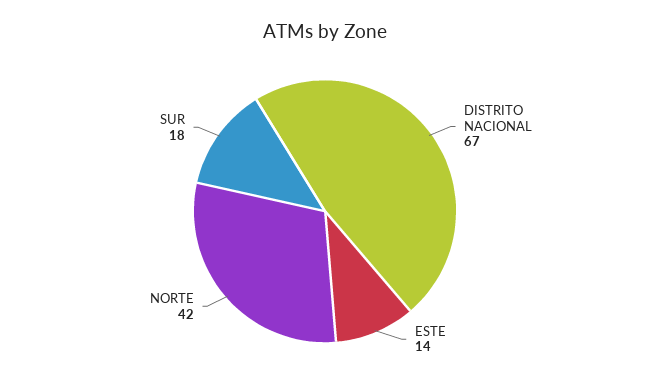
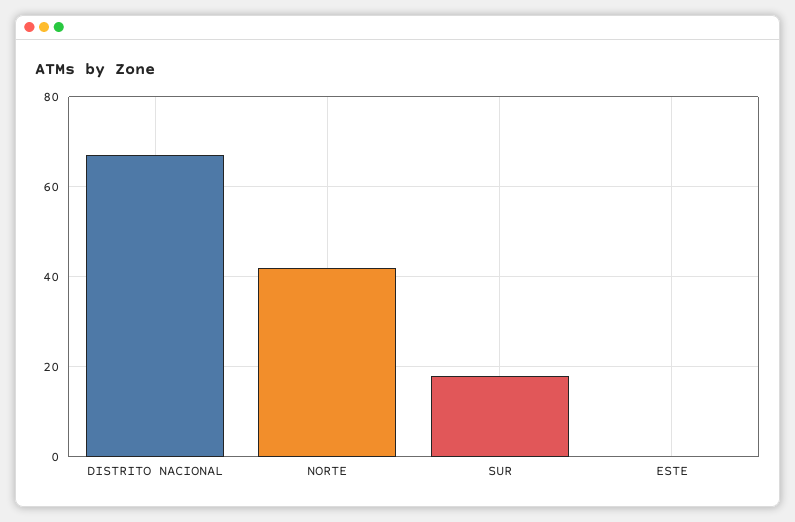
ESTE: 14 -> 0

